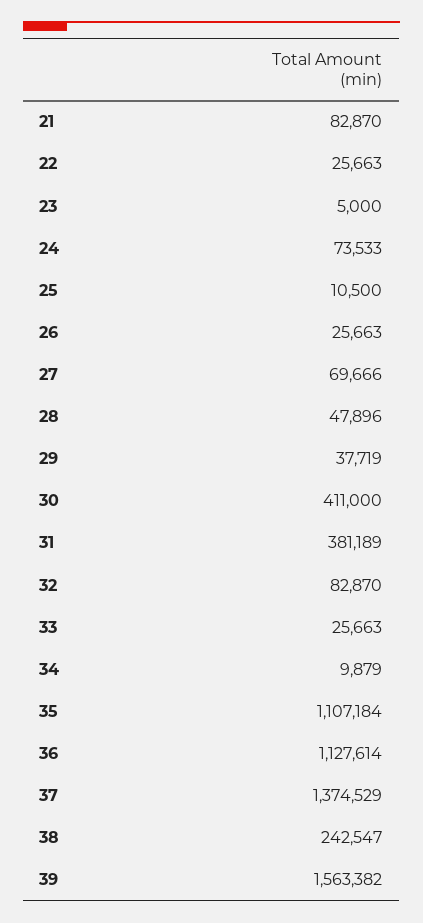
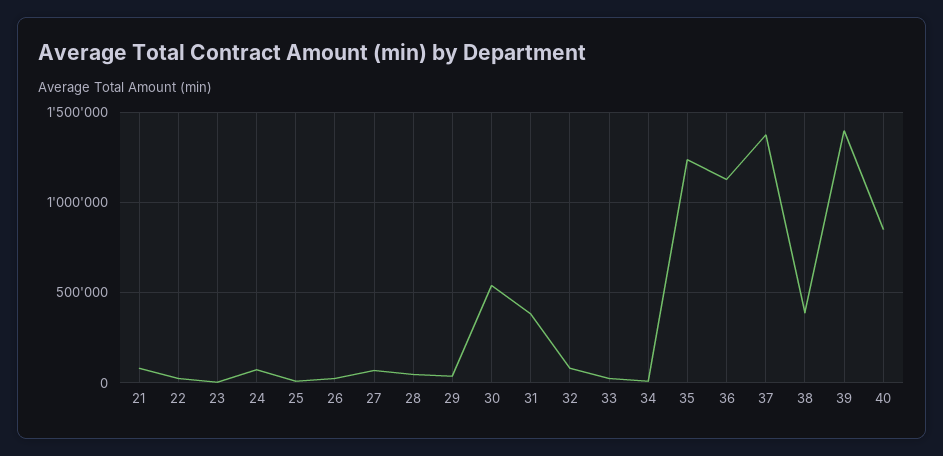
30: 411000 -> 550000
35: 1107184 -> 1250000
38: 242547 -> 400000
39: 1563382 -> 1400000
40: none -> 850000

